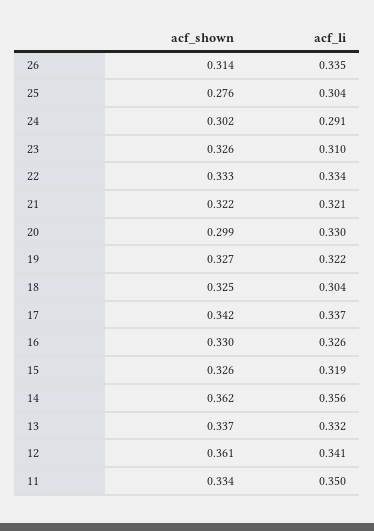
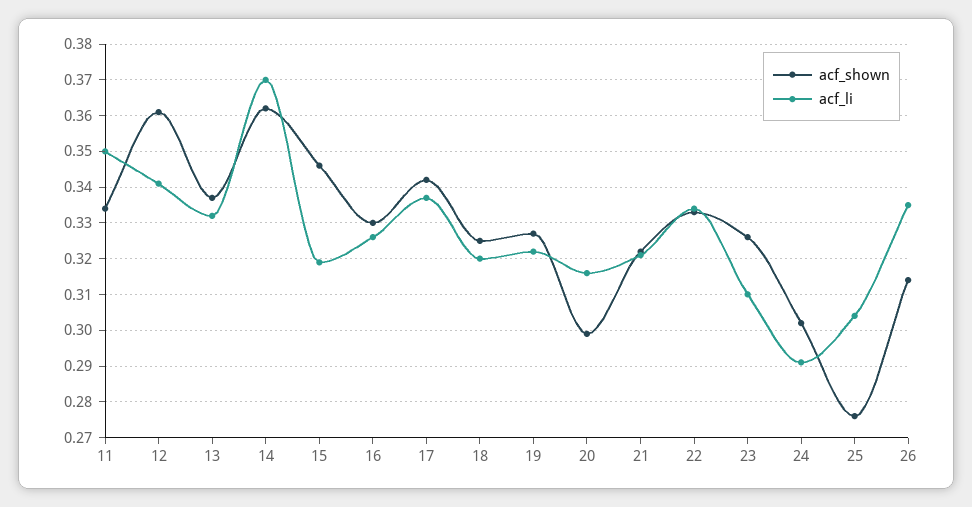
acf_li, 20: 0.33 -> 0.315
acf_li, 18: 0.304 -> 0.32
acf_shown, 15: 0.326 -> 0.345
acf_li, 14: 0.356 -> 0.37

